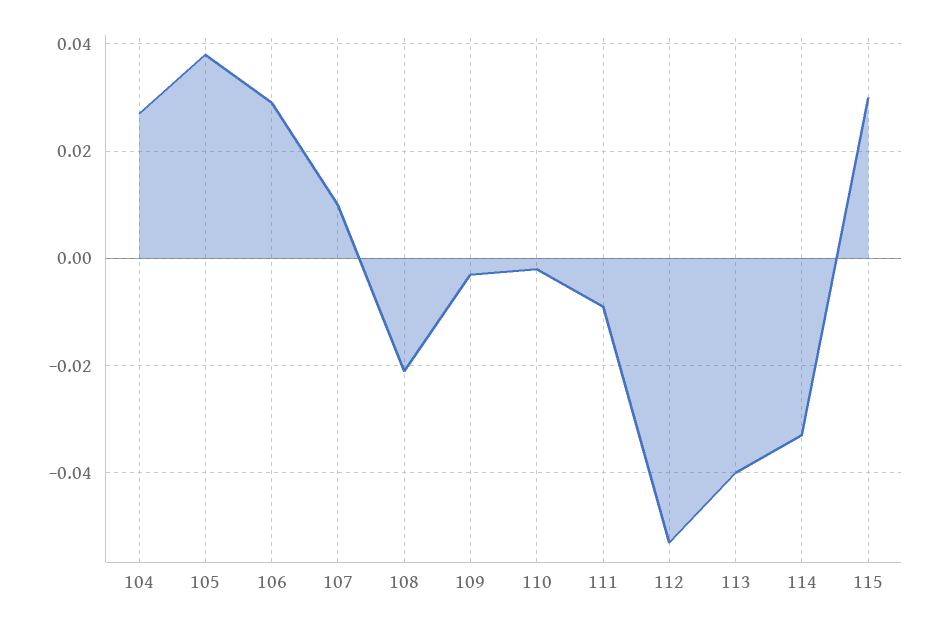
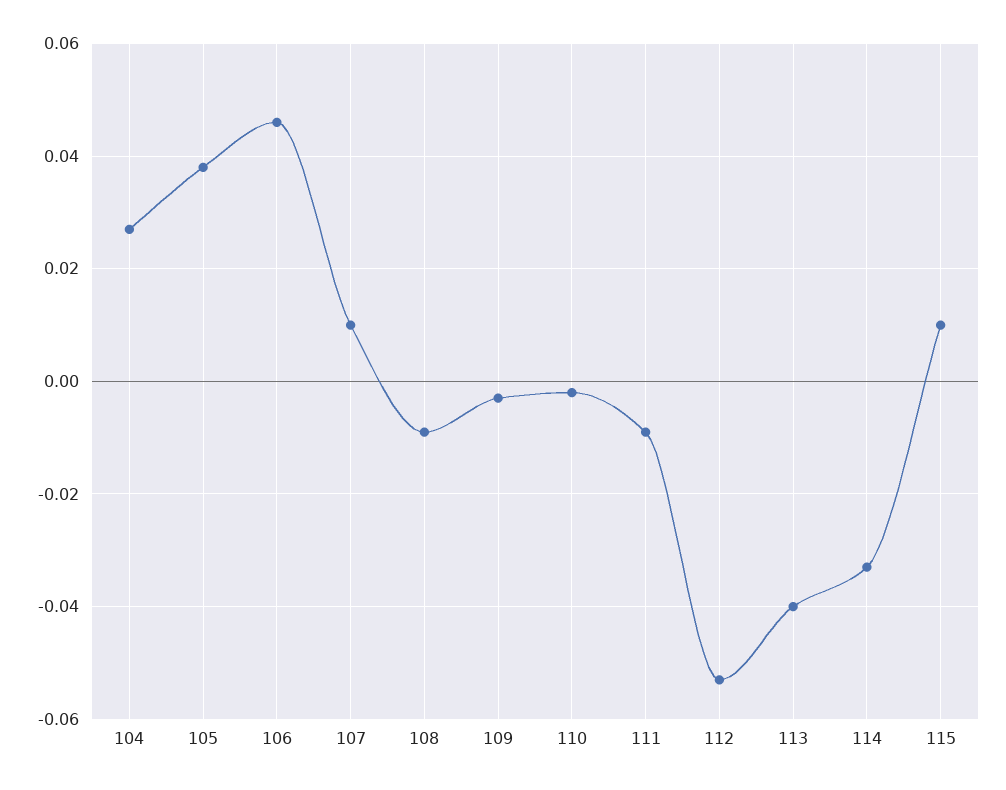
106: 0.03 -> 0.045
108: -0.02 -> -0.01
115: 0.03 -> 0.01

